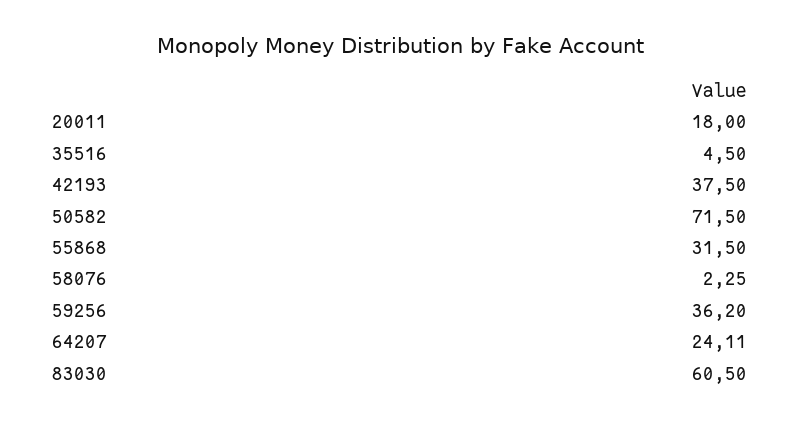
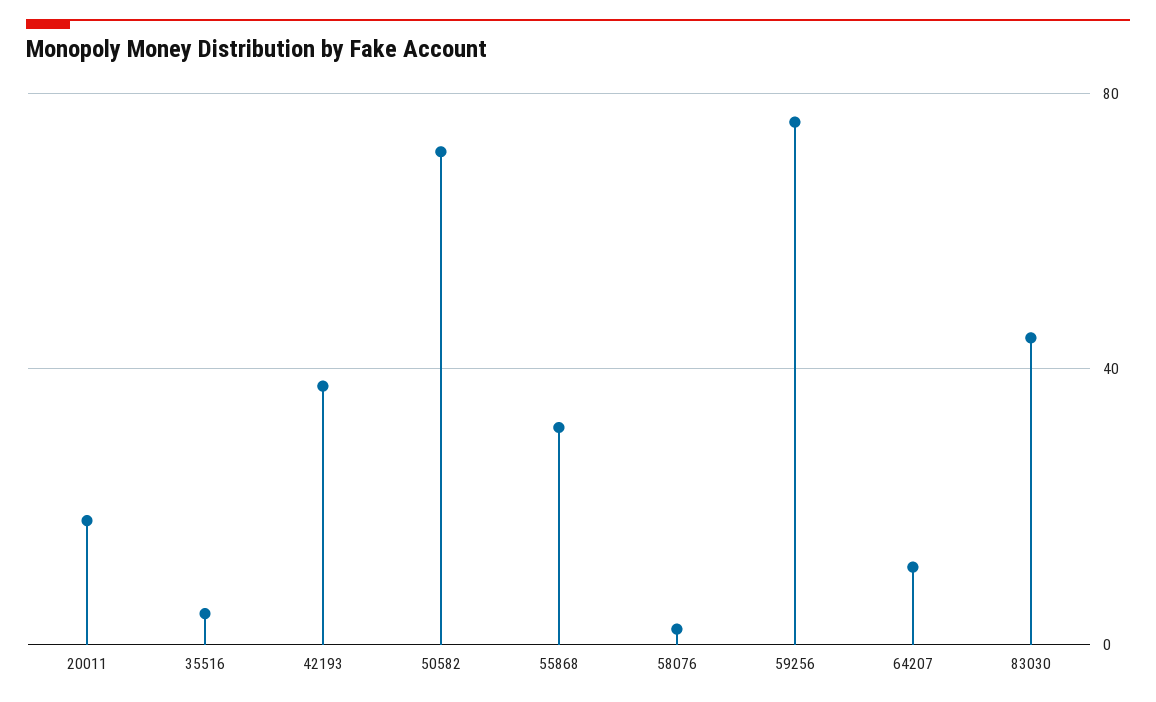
59256: 36.2 -> 75
64207: 24.11 -> 10
83030: 60.5 -> 45

